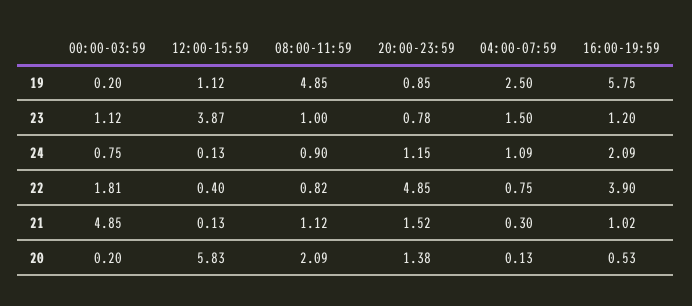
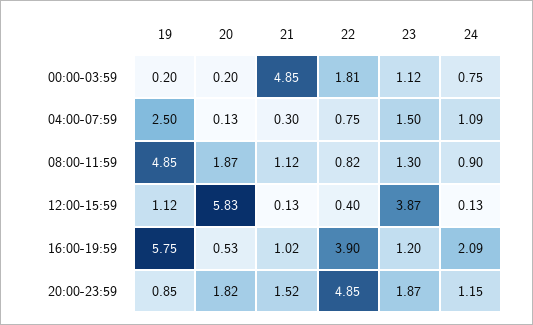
08:00-11:59, 23: 1 -> 1.3
20:00-23:59, 23: 0.78 -> 1.87
08:00-11:59, 20: 2.09 -> 1.87
20:00-23:59, 20: 1.38 -> 1.82

